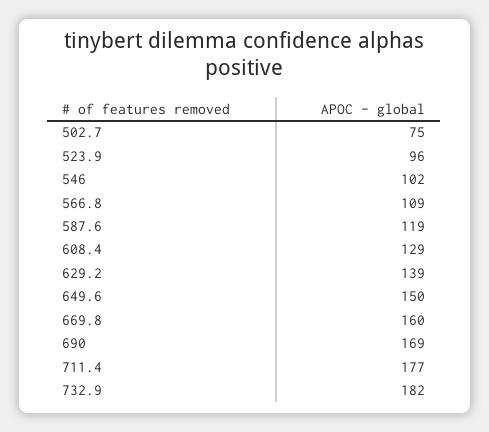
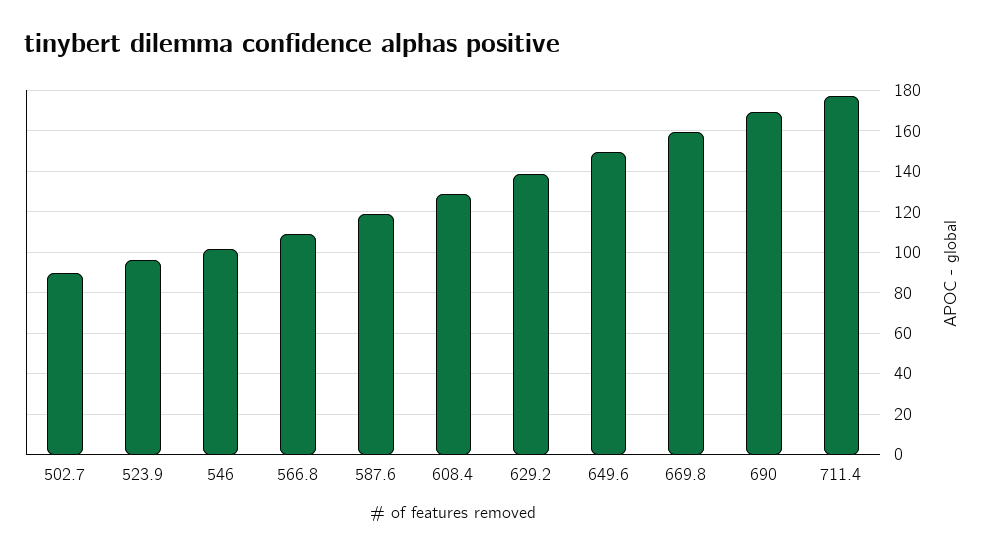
502.7: 75 -> 90
732.9: 182 -> none

